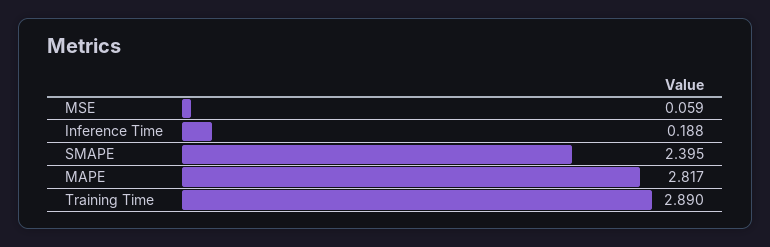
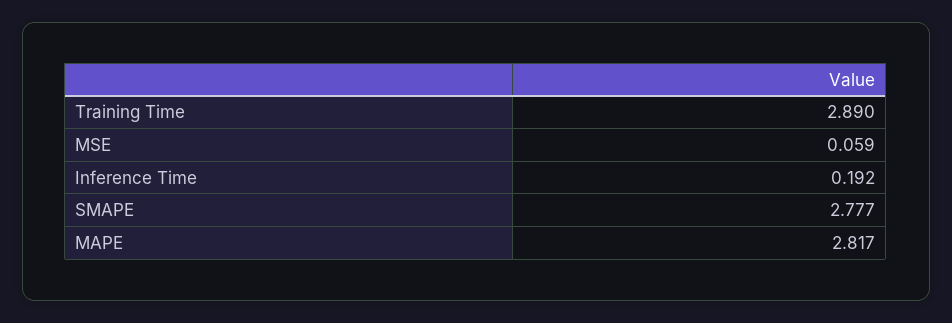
Inference Time: 0.188 -> 0.192
SMAPE: 2.395 -> 2.777

